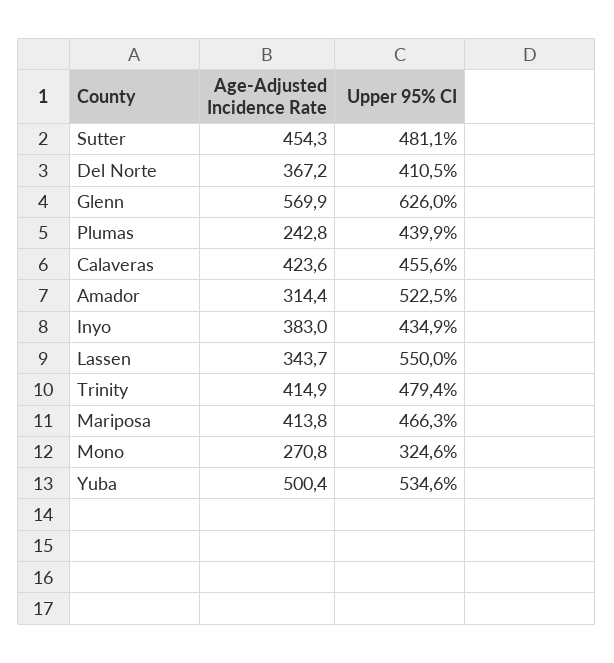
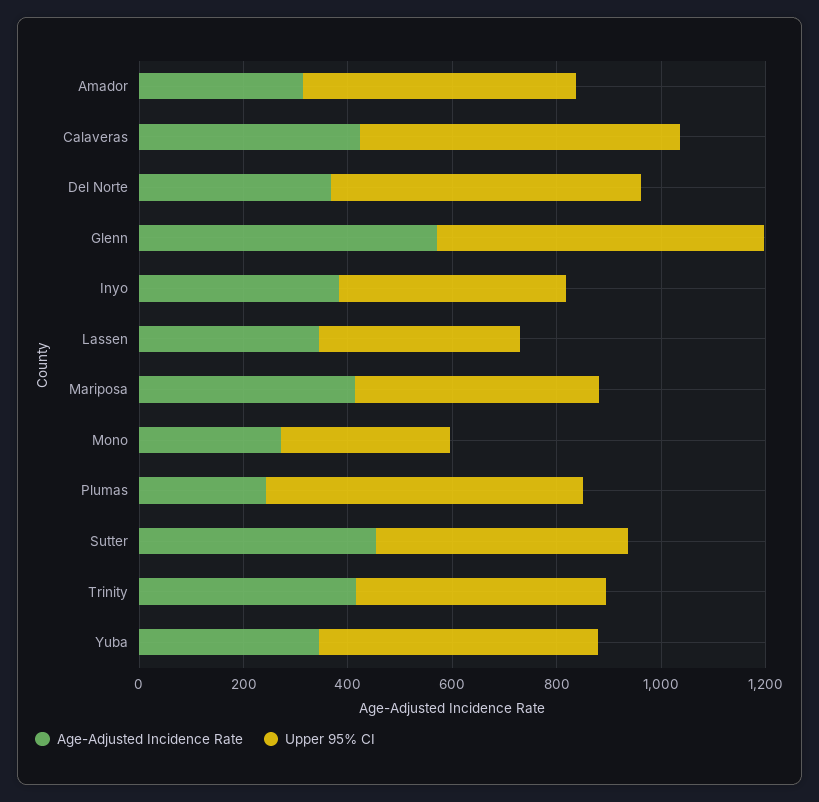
Upper 95% CI, Del Norte: 410.5 -> 600
Upper 95% CI, Plumas: 439.9 -> 600
Upper 95% CI, Calaveras: 455.6 -> 600
Upper 95% CI, Lassen: 550 -> 400
Age-Adjusted Incidence Rate, Yuba: 500.4 -> 350

